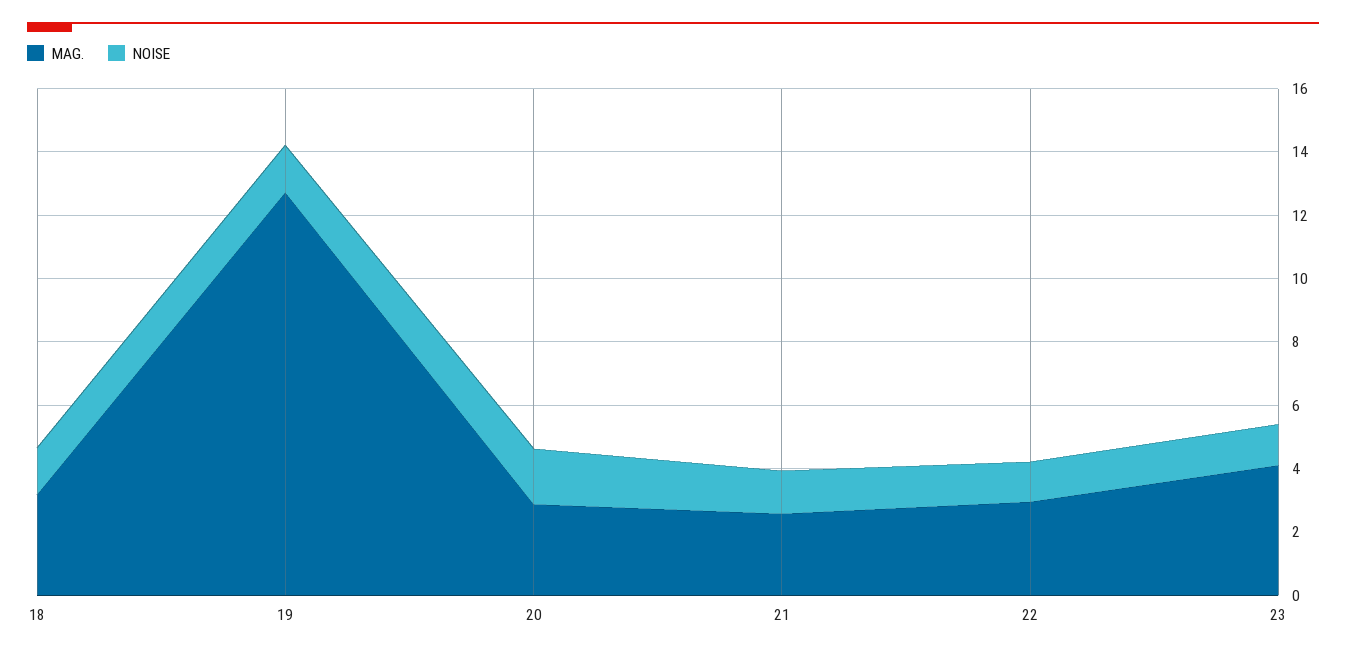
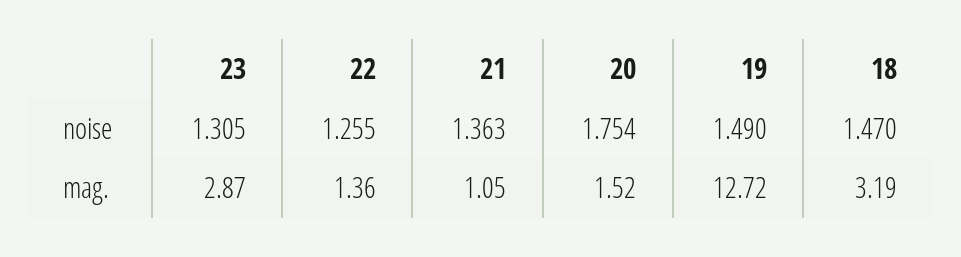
MAG., 20: 3 -> 1.52
MAG., 21: 2.5 -> 1.05
MAG., 22: 3 -> 1.36
MAG., 23: 4 -> 2.87

